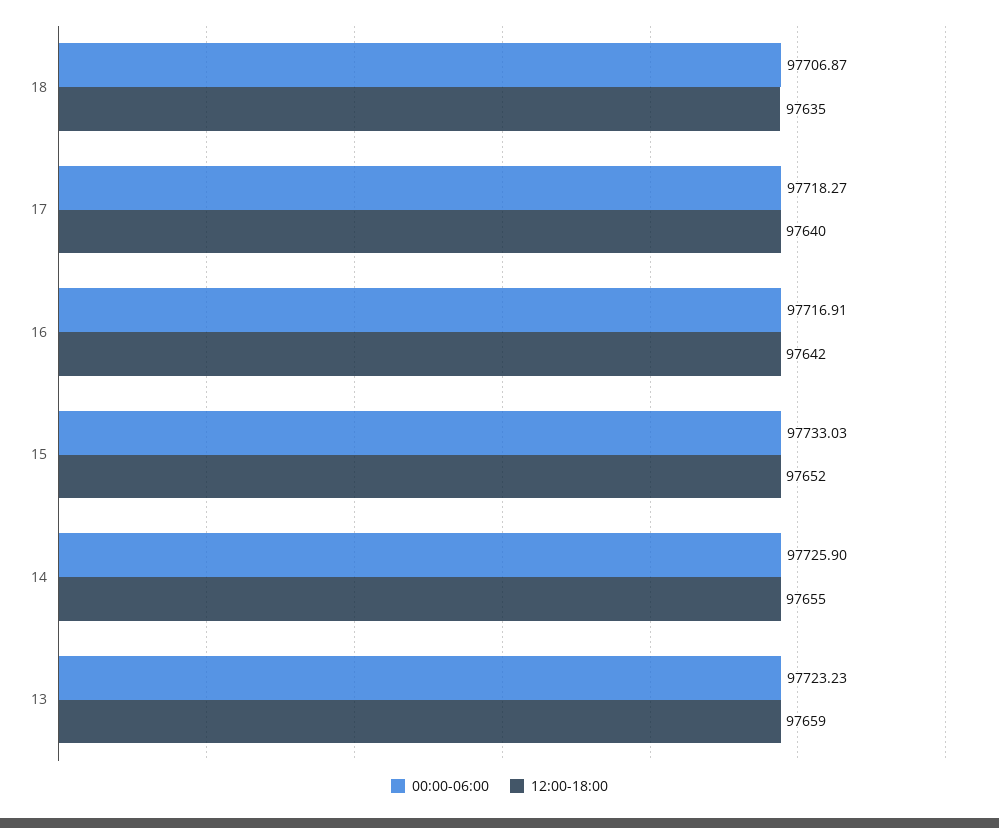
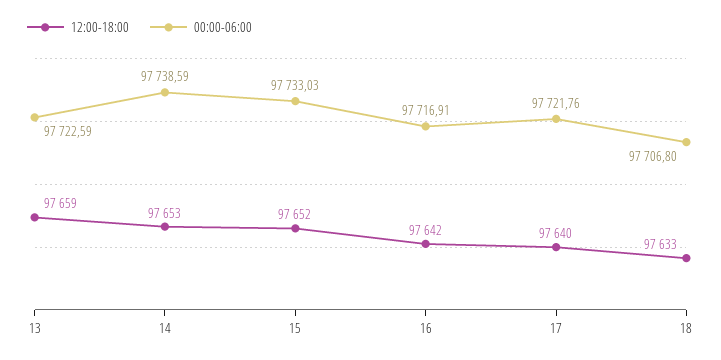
00:00-06:00, 18: 97706.87 -> 97706.8
12:00-18:00, 18: 97635 -> 97633
00:00-06:00, 17: 97718.27 -> 97721.76
00:00-06:00, 14: 97725.9 -> 97738.59
12:00-18:00, 14: 97655 -> 97653
00:00-06:00, 13: 97723.23 -> 97722.59

